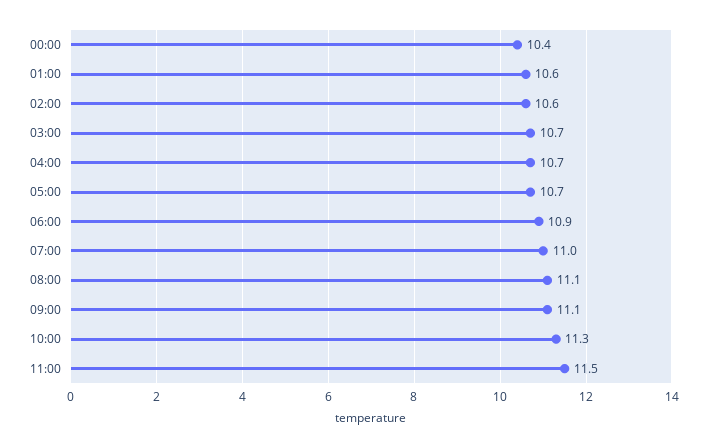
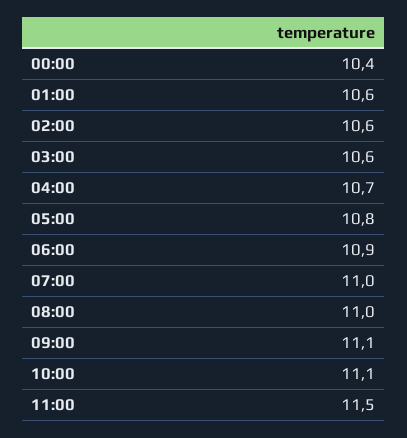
03:00: 10.7 -> 10.6
05:00: 10.7 -> 10.8
08:00: 11.1 -> 11
10:00: 11.3 -> 11.1

